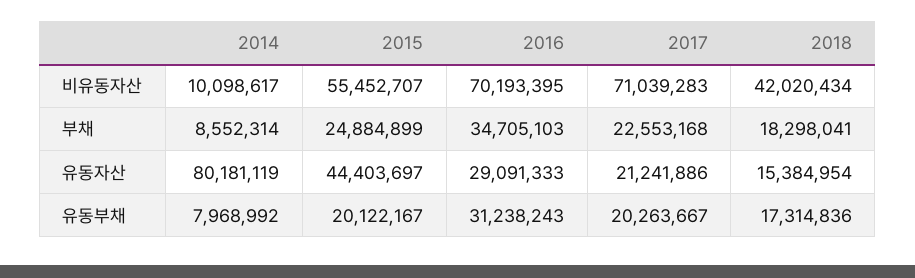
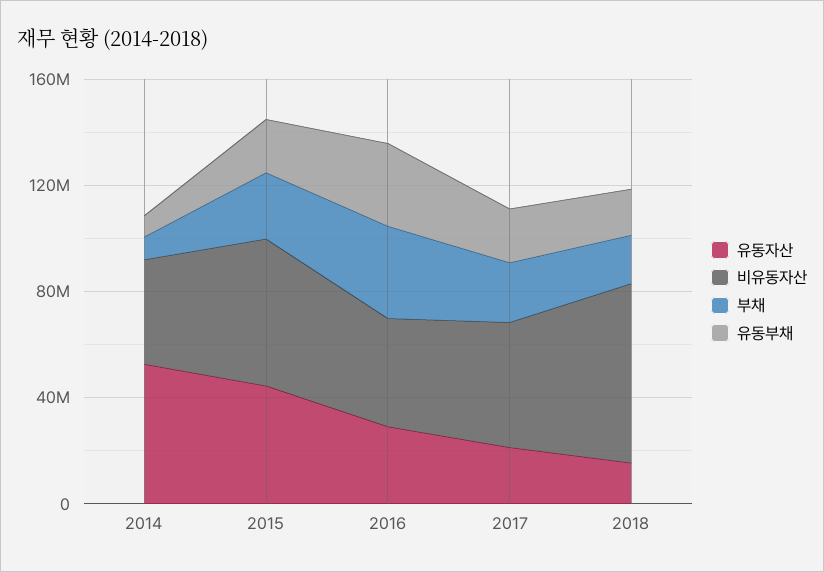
비유동자산, 2014: 10098617 -> 40000000
비유동자산, 2016: 70193395 -> 40000000
비유동자산, 2017: 71039283 -> 50000000
비유동자산, 2018: 42020434 -> 70000000
유동자산, 2014: 80181119 -> 50000000

